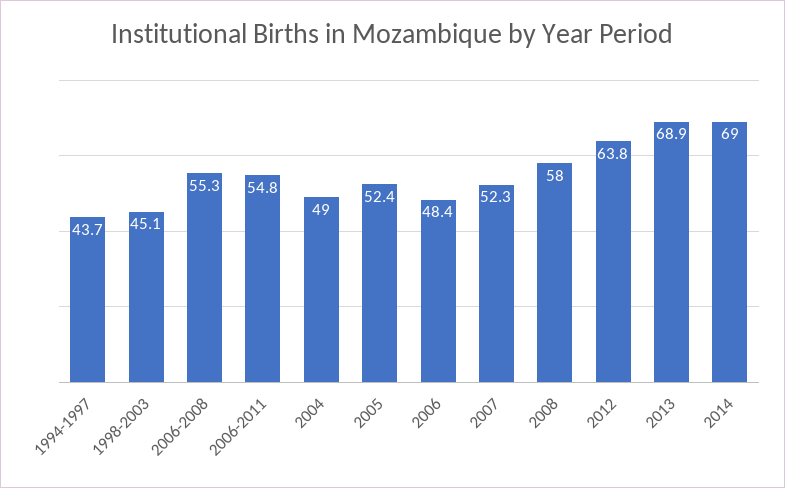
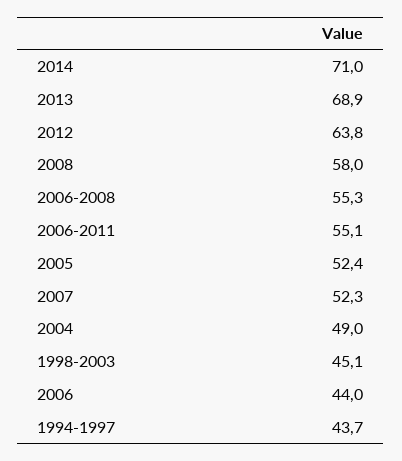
2006-2011: 54.8 -> 55.1
2006: 48.4 -> 44
2014: 69 -> 71

